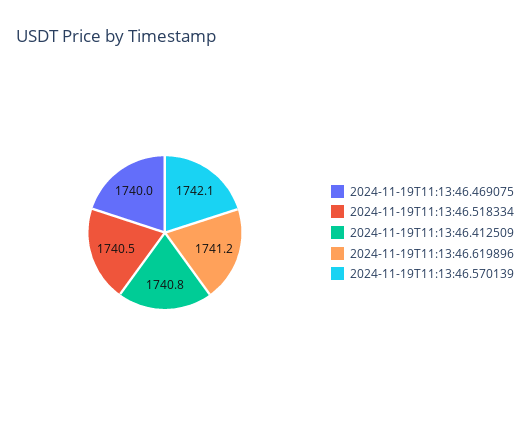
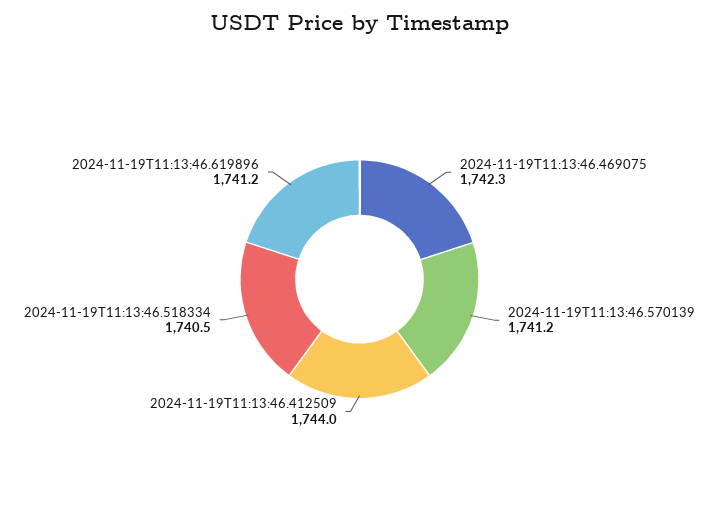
2024-11-19T11:13:46.469075: 1740 -> 1742.3
2024-11-19T11:13:46.412509: 1740.8 -> 1744
2024-11-19T11:13:46.570139: 1742.1 -> 1741.2

